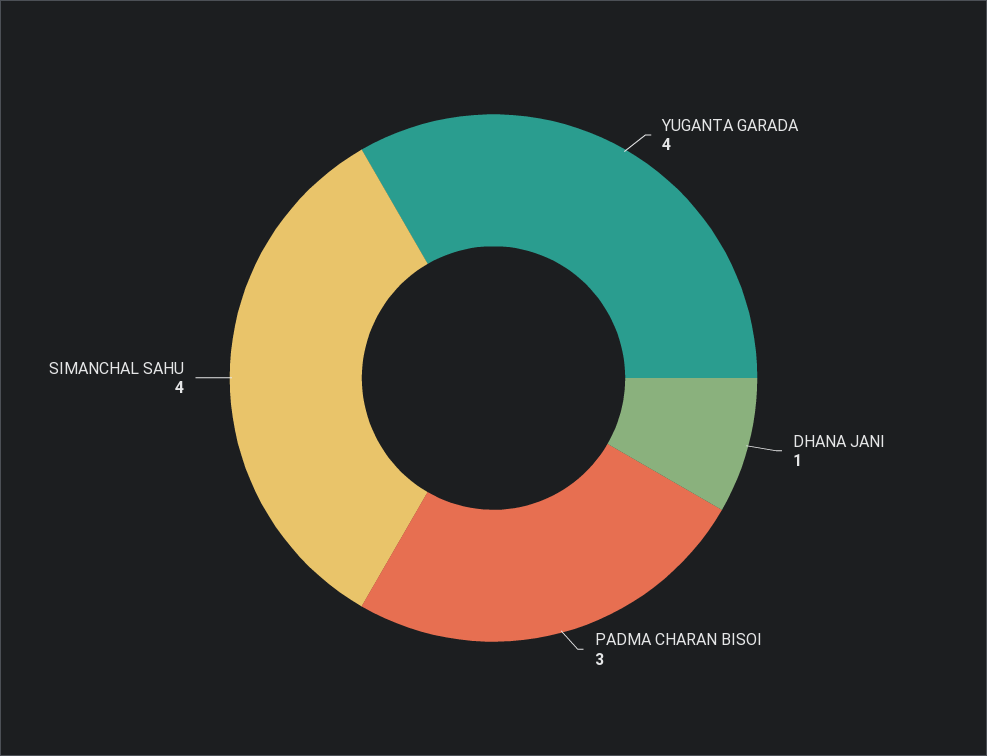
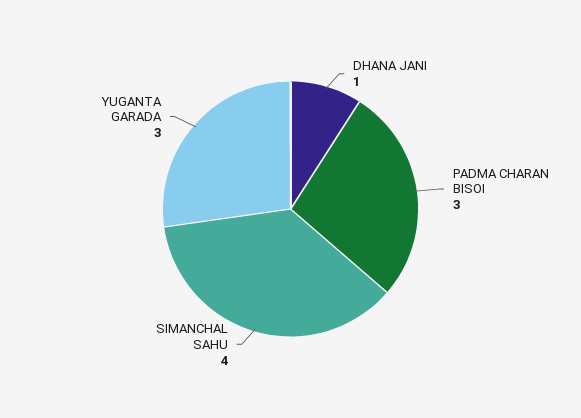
YUGANTA GARADA: 4 -> 3

